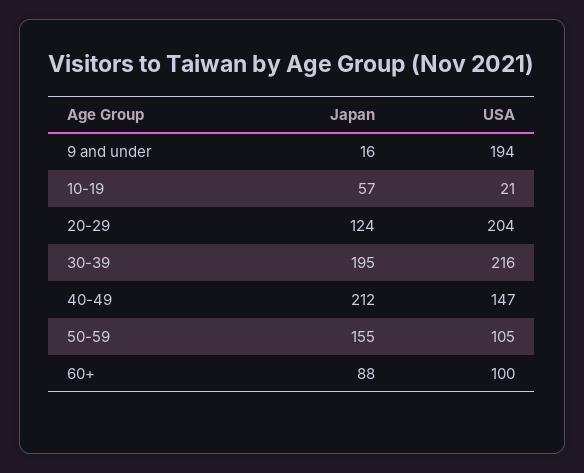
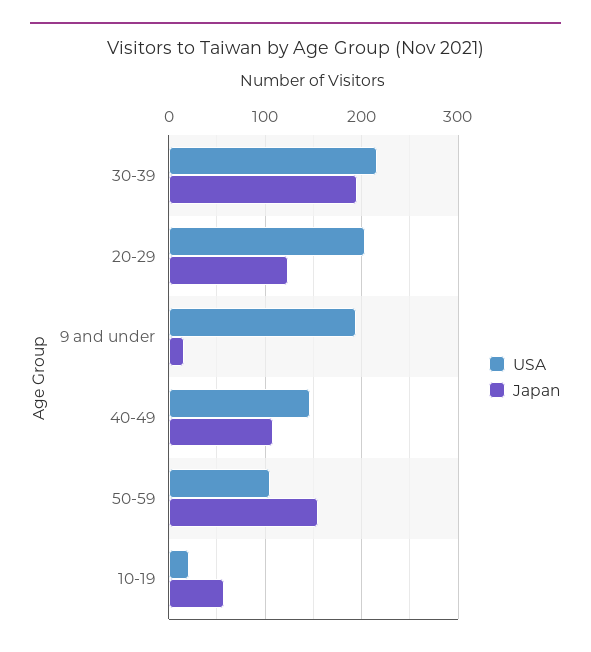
Japan, 40-49: 212 -> 110
Japan, 60+: 88 -> none
USA, 60+: 100 -> none

